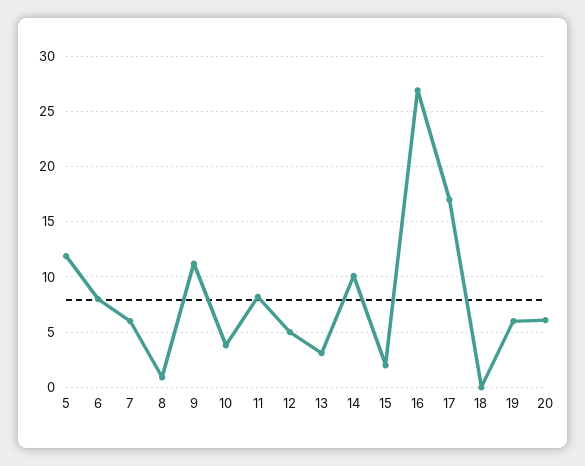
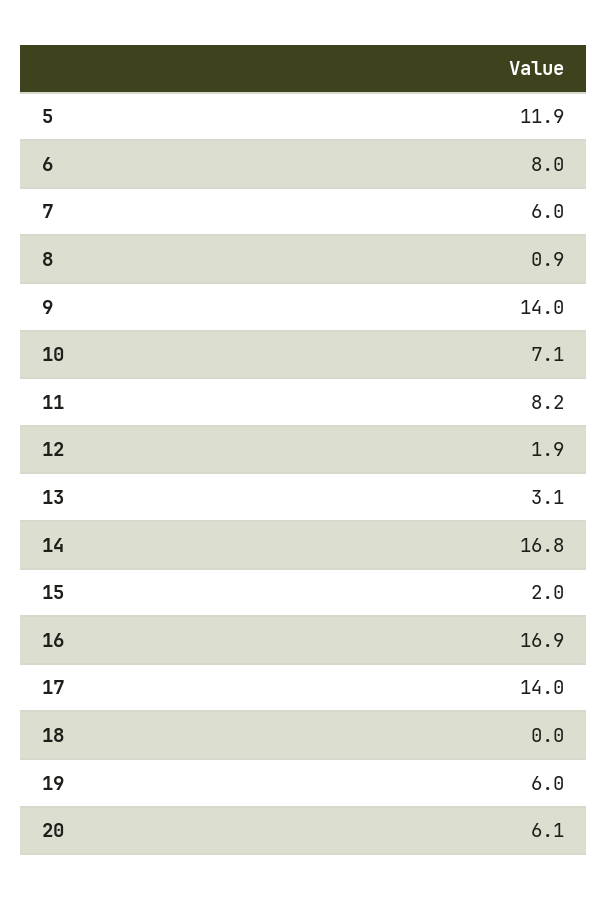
9: 11 -> 14
10: 4 -> 7.1
12: 5 -> 1.9
14: 10 -> 16.8
16: 27 -> 16.9
17: 17 -> 14

